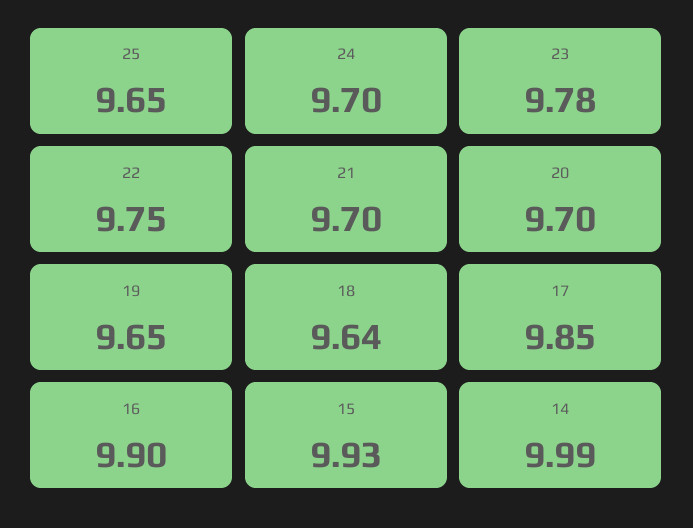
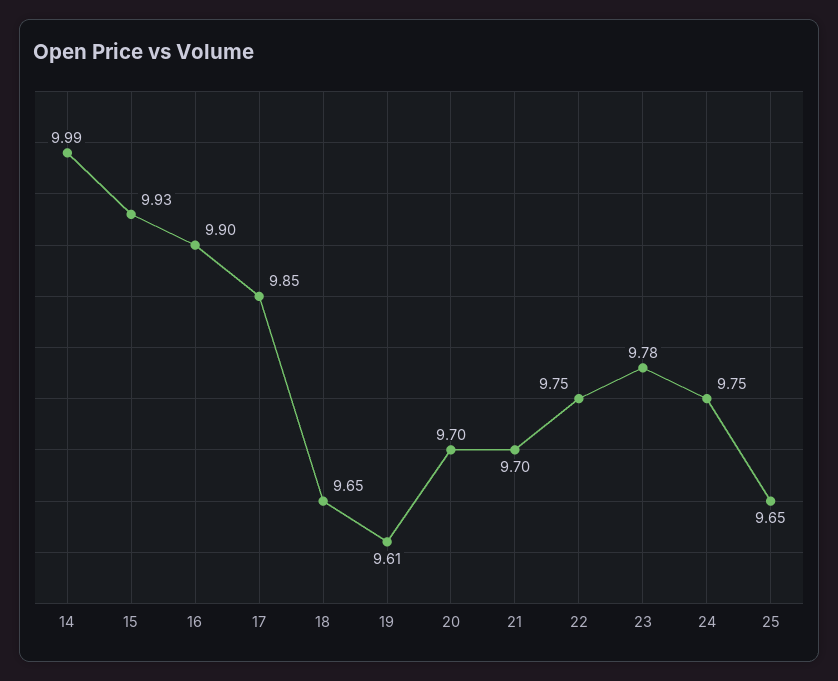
24: 9.7 -> 9.75
19: 9.65 -> 9.61
18: 9.64 -> 9.65

